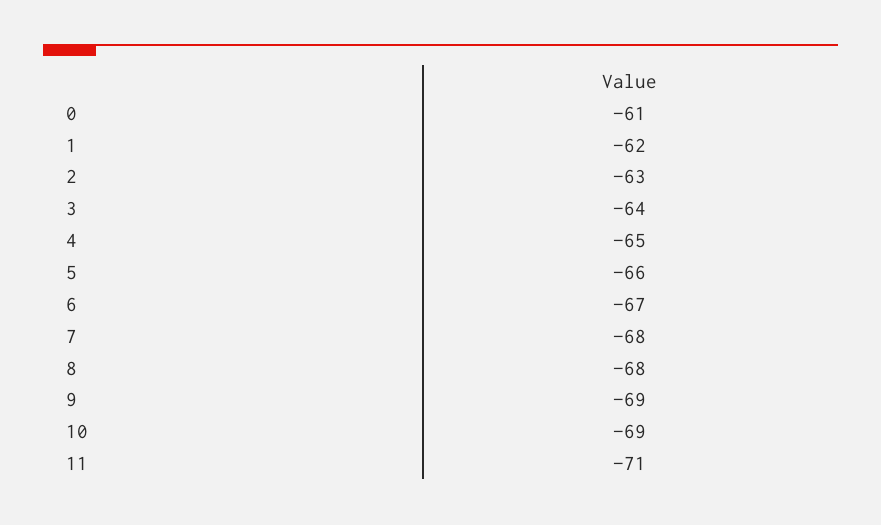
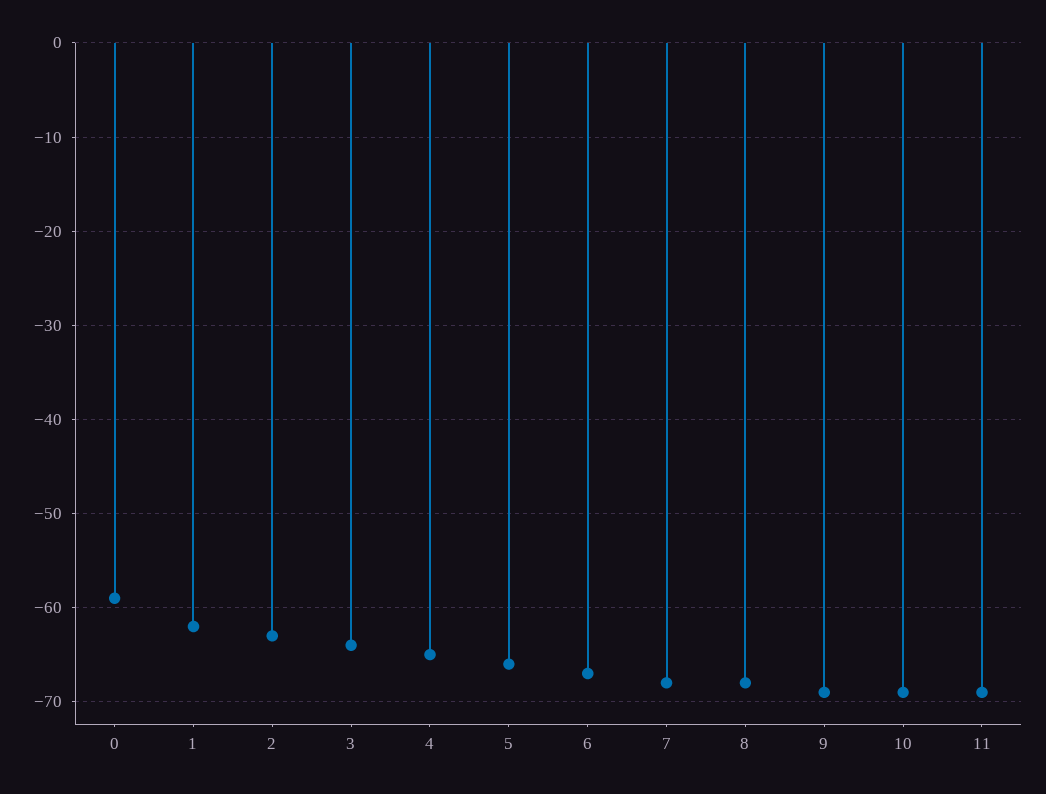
0: -61 -> -59
11: -71 -> -69

